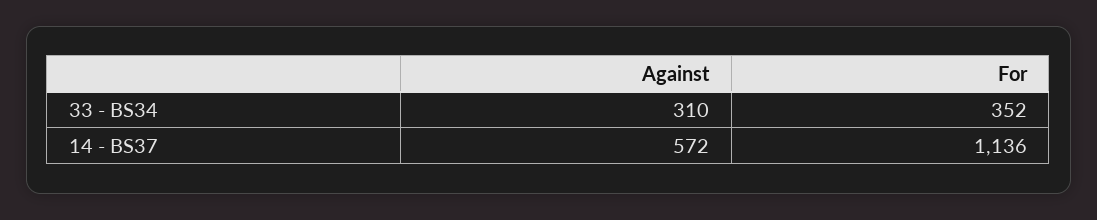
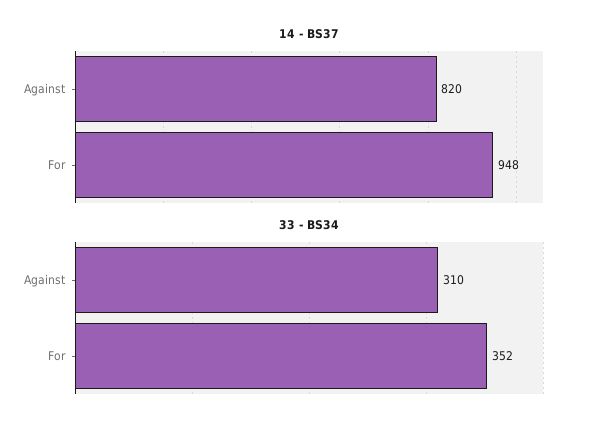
14 - BS37, Against: 572 -> 820
14 - BS37, For: 1136 -> 948

